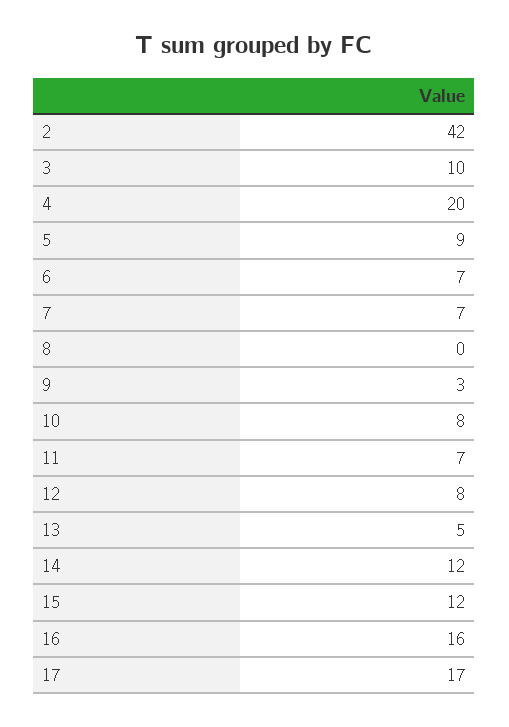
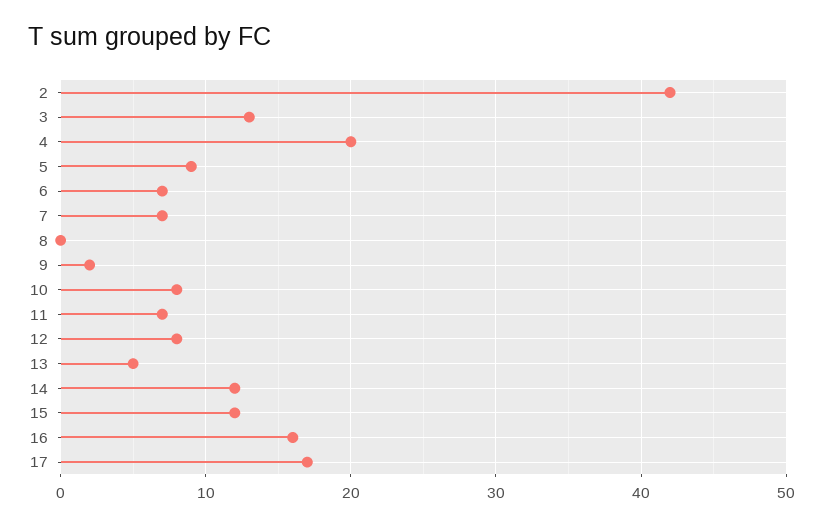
3: 10 -> 13
9: 3 -> 2

